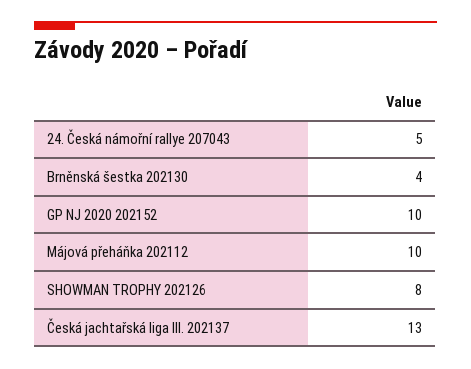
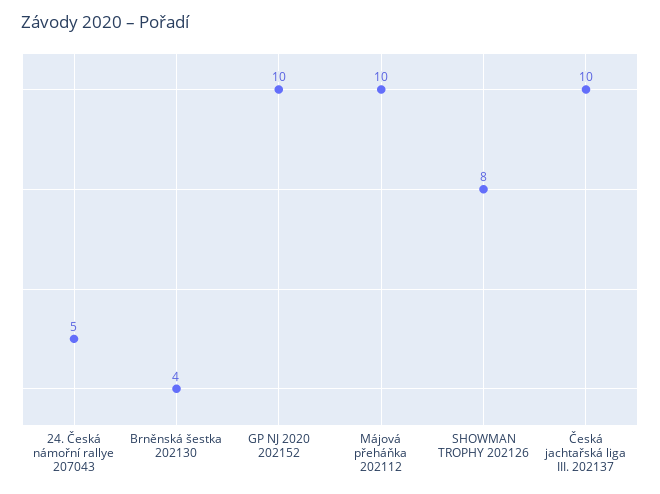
Česká jachtařská liga III. 202137: 13 -> 10

